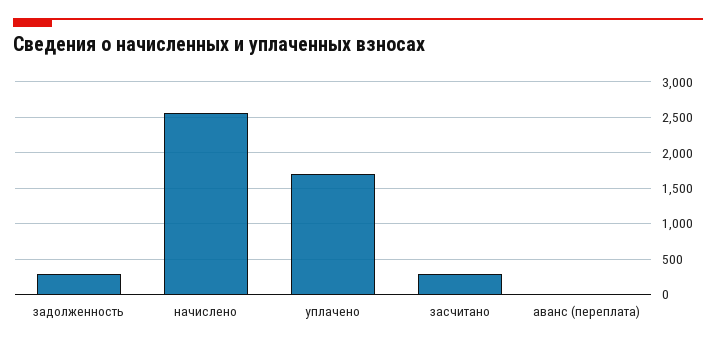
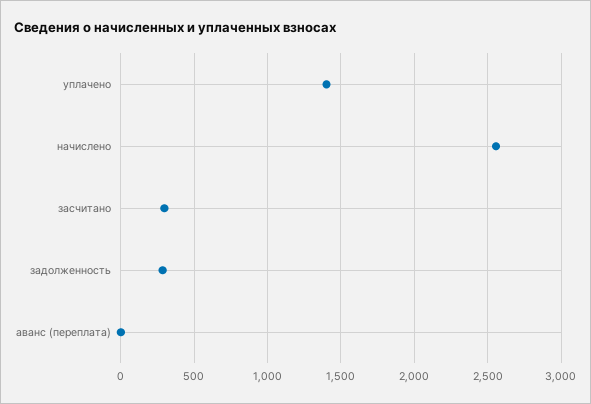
уплачено: 1700 -> 1400

